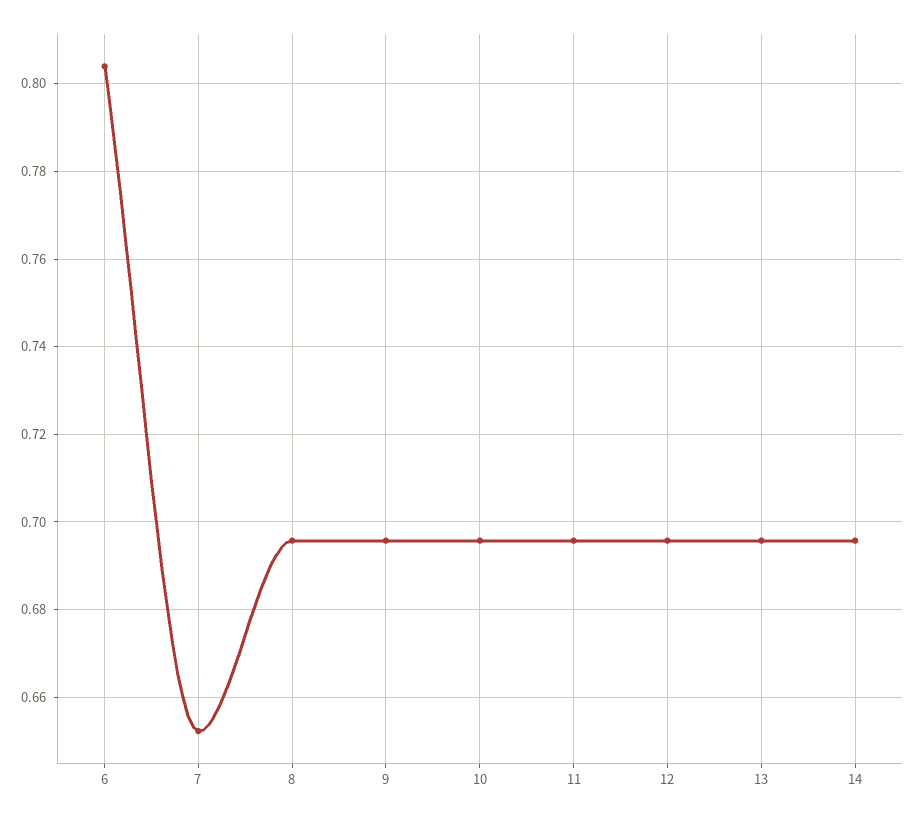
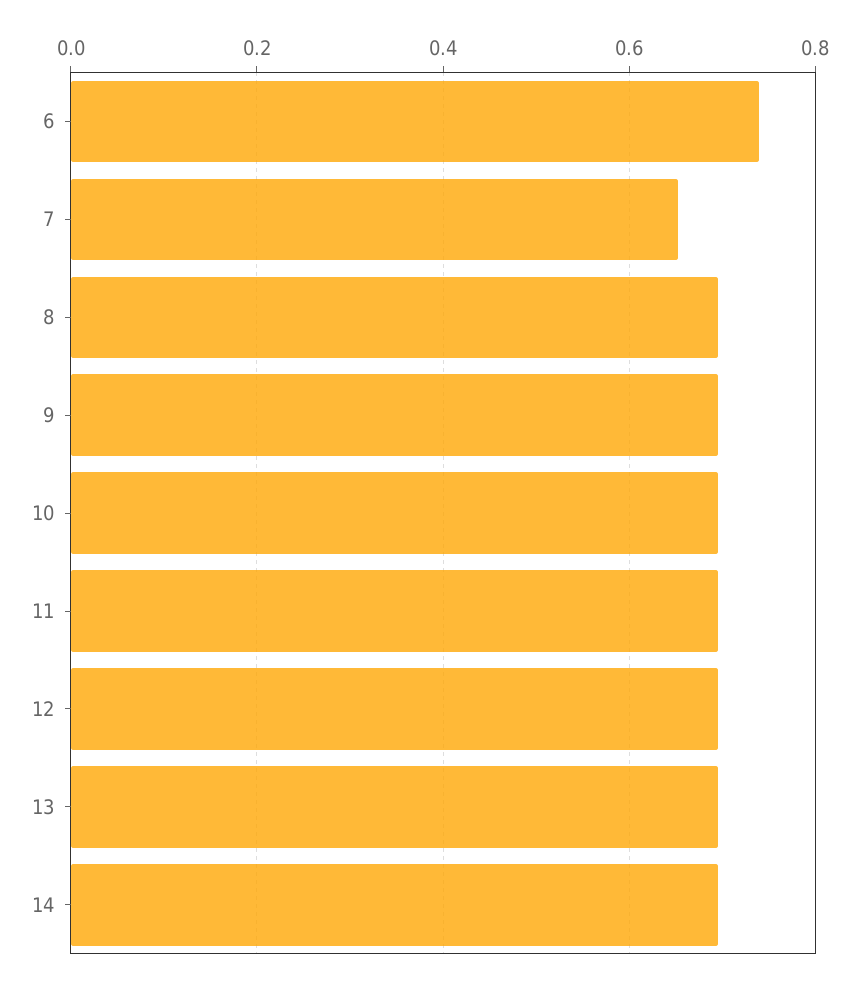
6: 0.804 -> 0.74

